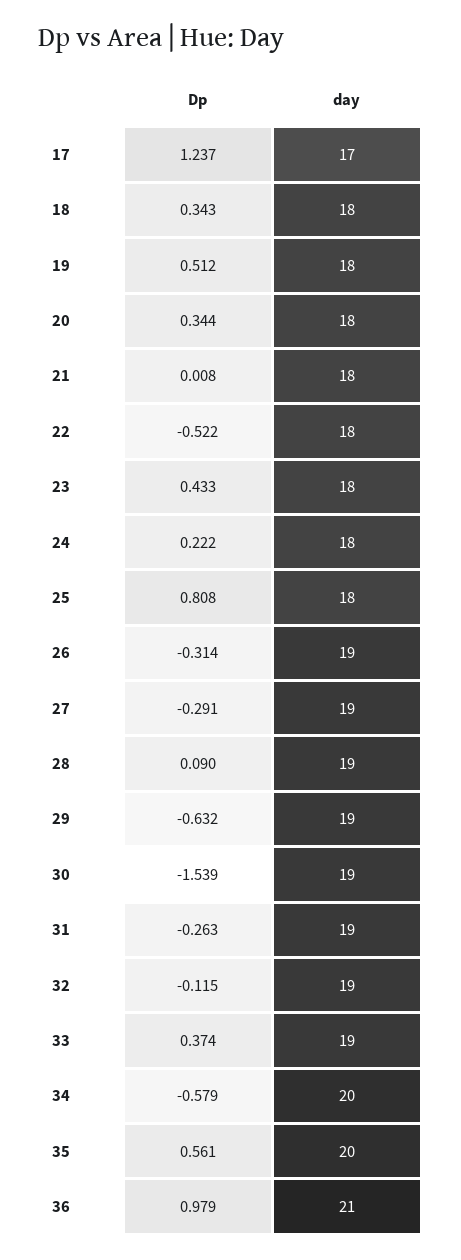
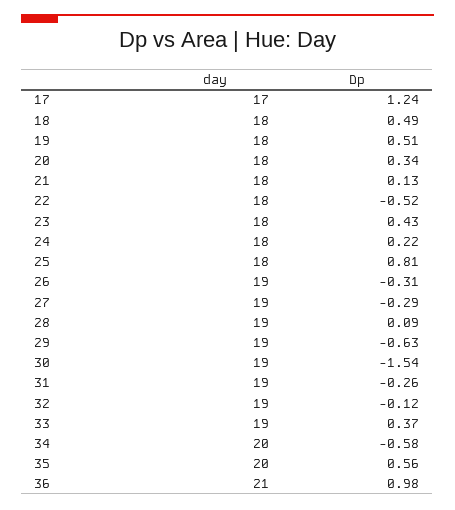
Dp, 18: 0.343 -> 0.49
Dp, 21: 0.008 -> 0.13

